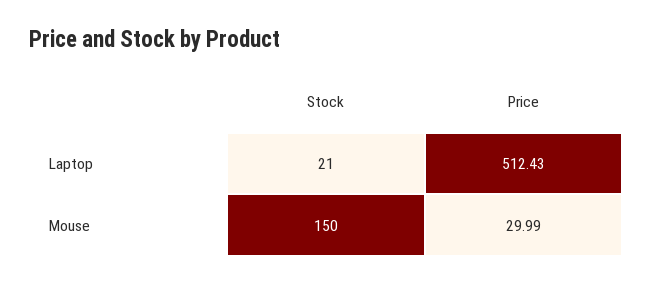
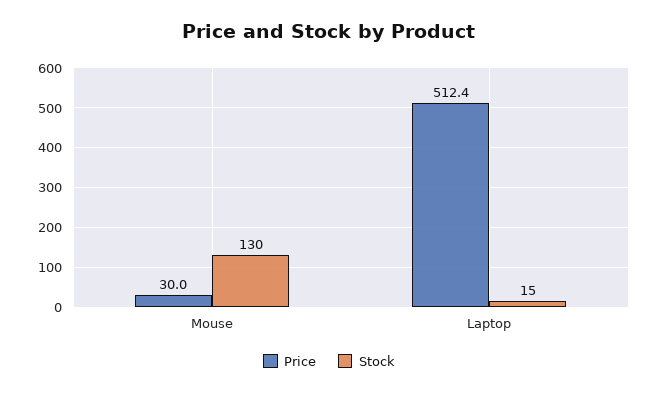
Stock, Laptop: 21 -> 15
Stock, Mouse: 150 -> 130

